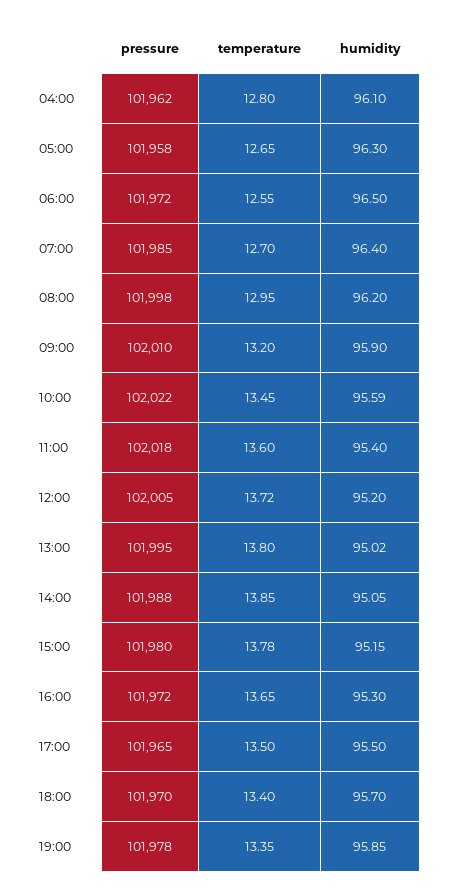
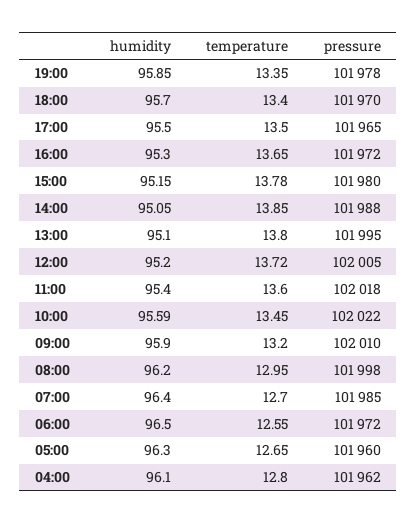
pressure, 05:00: 101958 -> 101960
humidity, 13:00: 95.02 -> 95.1

